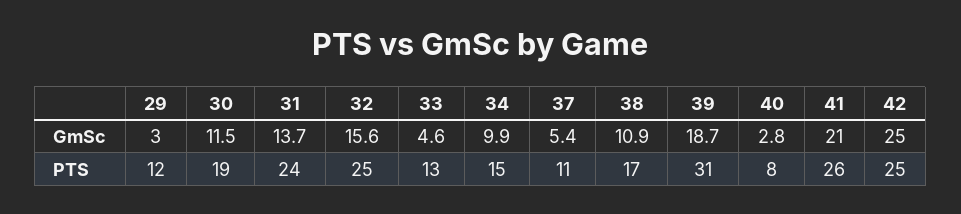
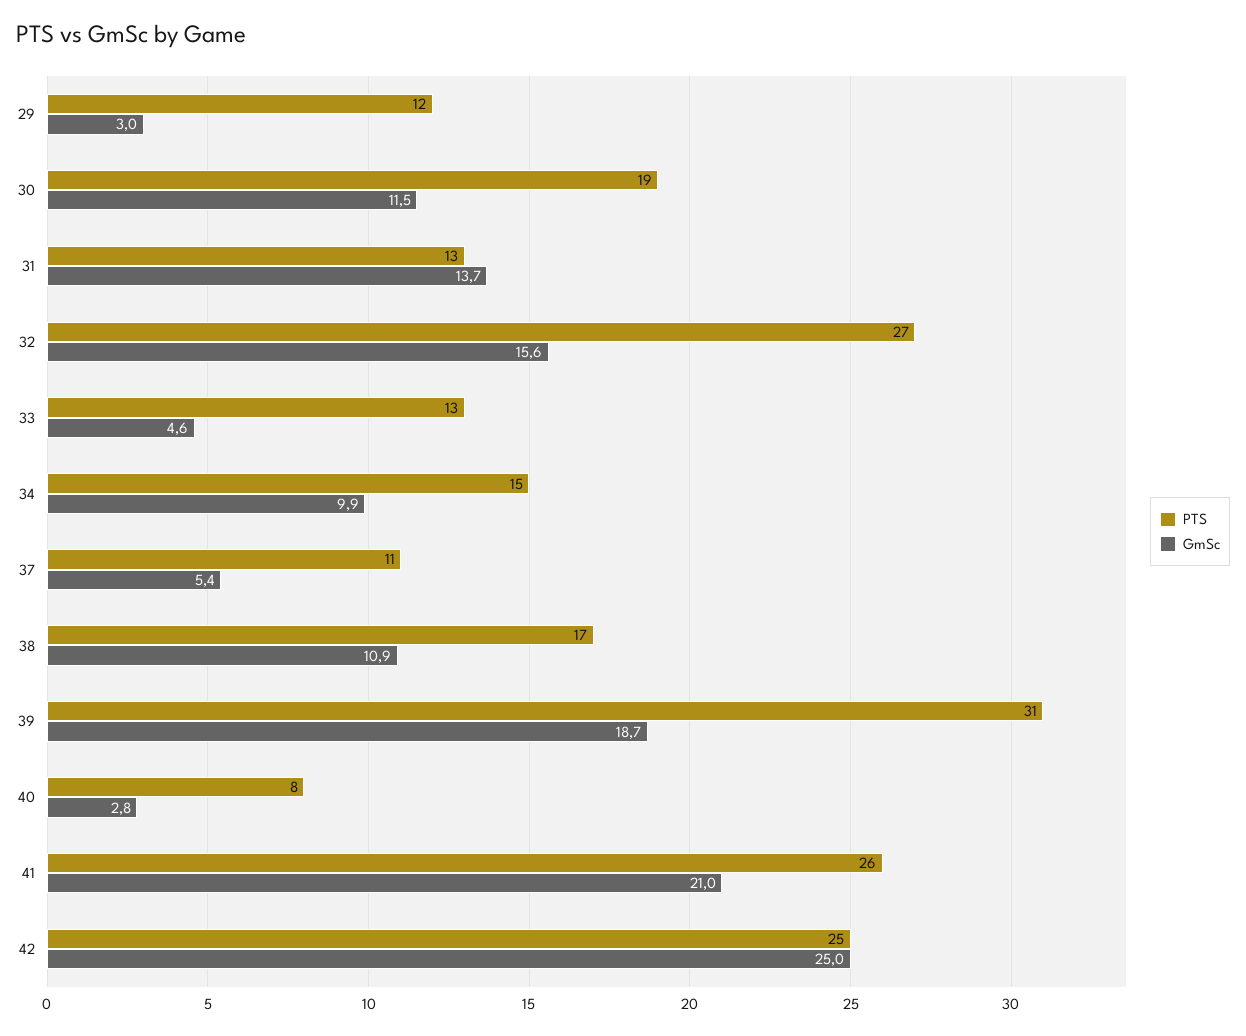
PTS, 31: 24 -> 13
PTS, 32: 25 -> 27

